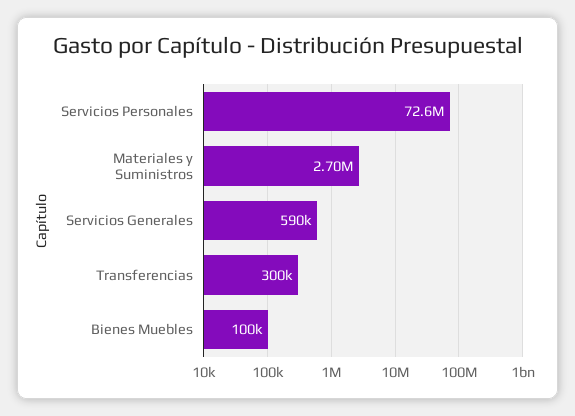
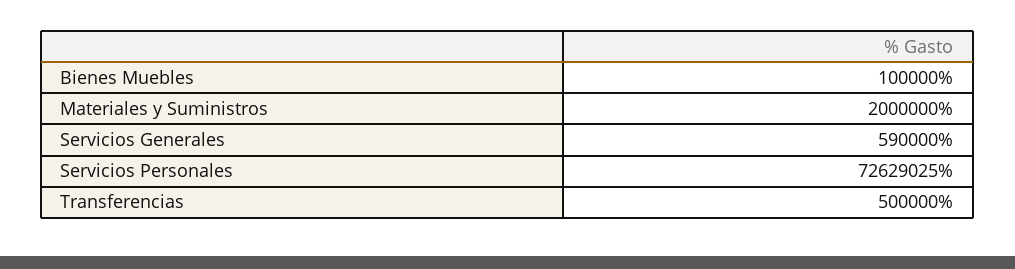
Materiales y Suministros: 2700000 -> 2000000
Transferencias: 300000 -> 500000

